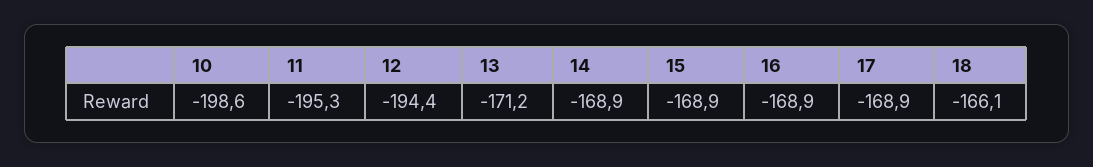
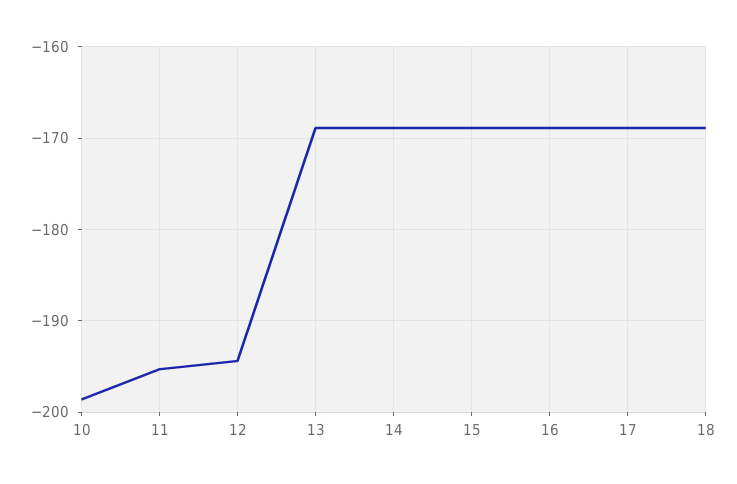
13: -171.2 -> -169
18: -166.1 -> -169

